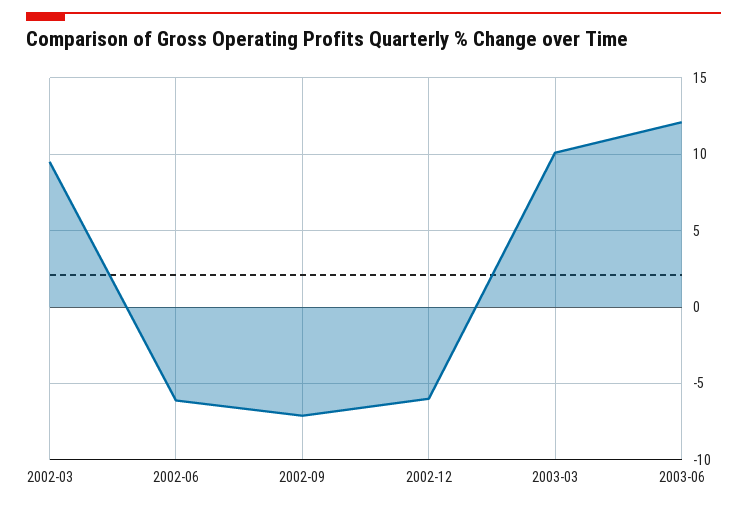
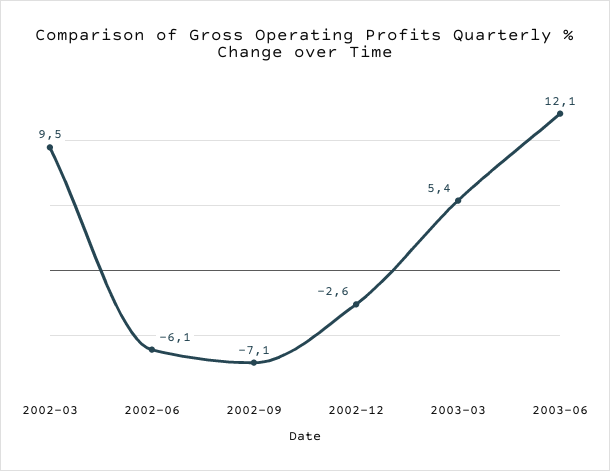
2002-12: -6 -> -2.6
2003-03: 10 -> 5.4

